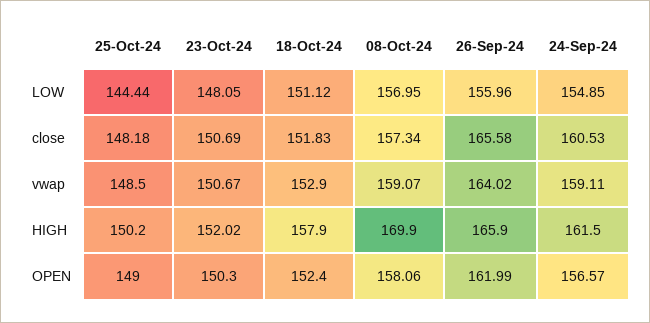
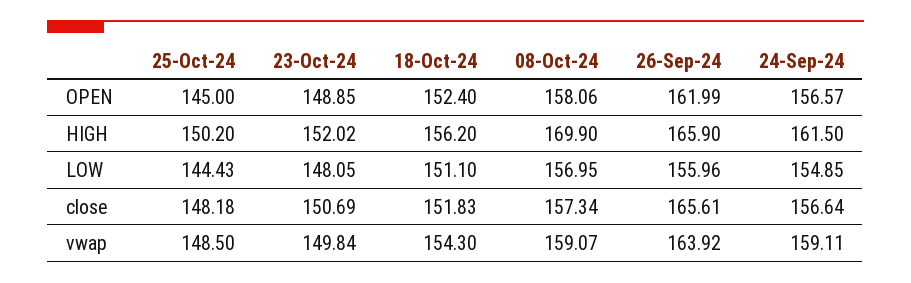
25-Oct-24, LOW: 144.44 -> 144.43
18-Oct-24, LOW: 151.12 -> 151.1
26-Sep-24, close: 165.58 -> 165.61
24-Sep-24, close: 160.53 -> 156.64
23-Oct-24, vwap: 150.67 -> 149.84
18-Oct-24, vwap: 152.9 -> 154.3
26-Sep-24, vwap: 164.02 -> 163.92
18-Oct-24, HIGH: 157.9 -> 156.2
25-Oct-24, OPEN: 149 -> 145
23-Oct-24, OPEN: 150.3 -> 148.85

